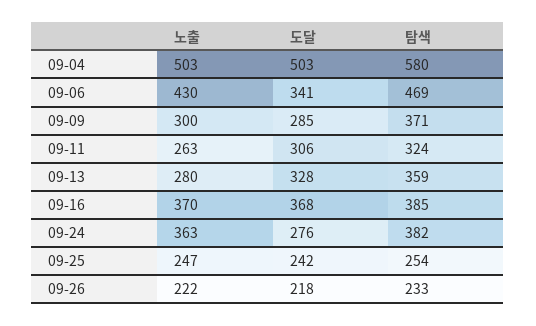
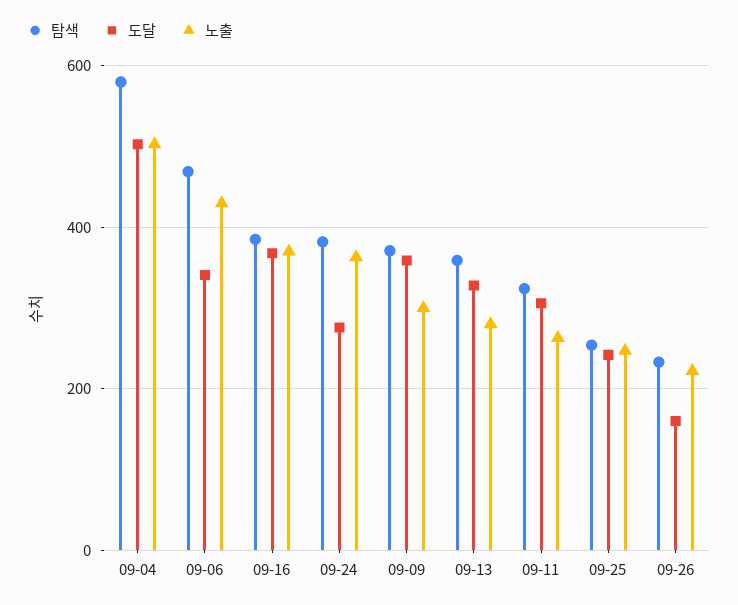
도달, 09-09: 285 -> 360
도달, 09-26: 218 -> 160

